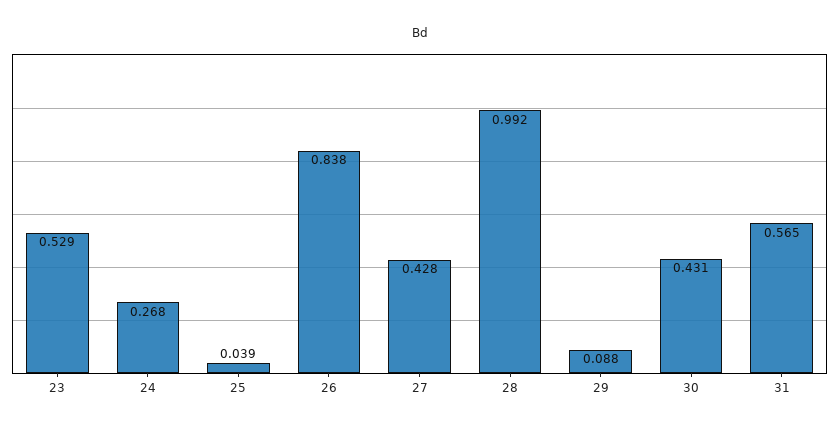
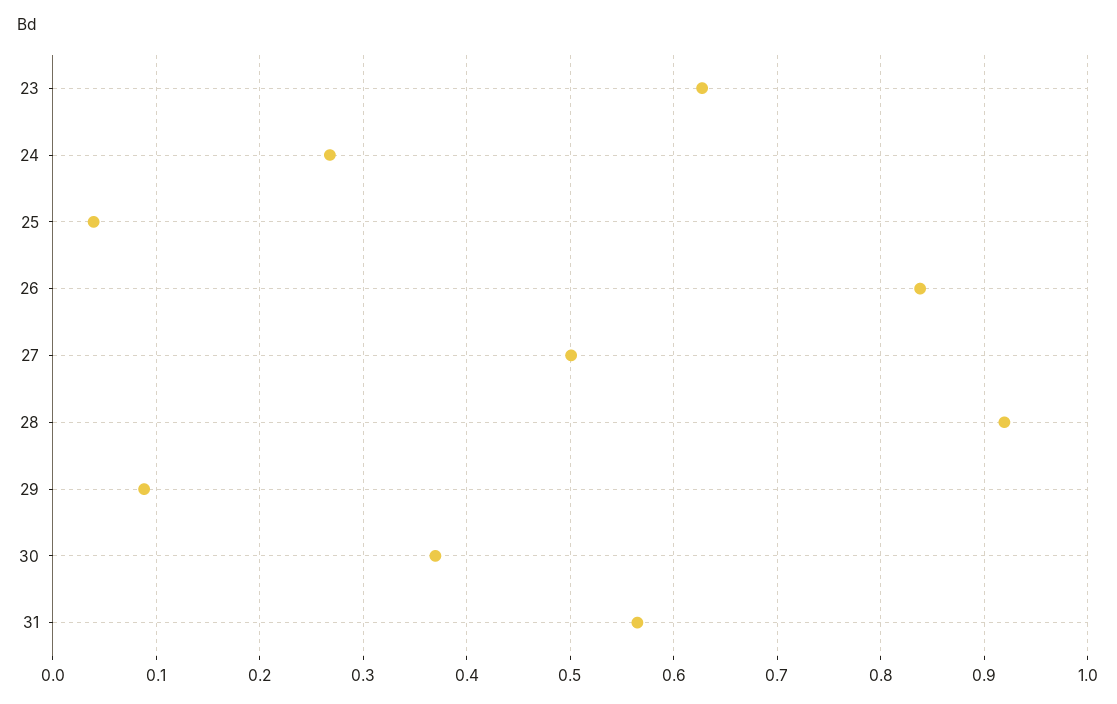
23: 0.529 -> 0.63
27: 0.428 -> 0.5
28: 0.992 -> 0.92
30: 0.431 -> 0.37

